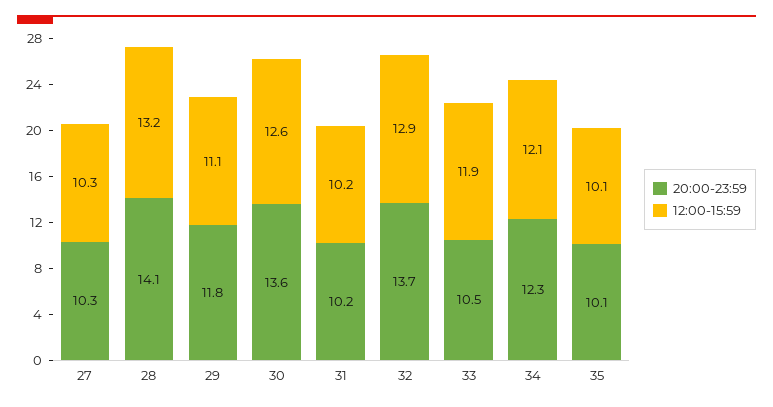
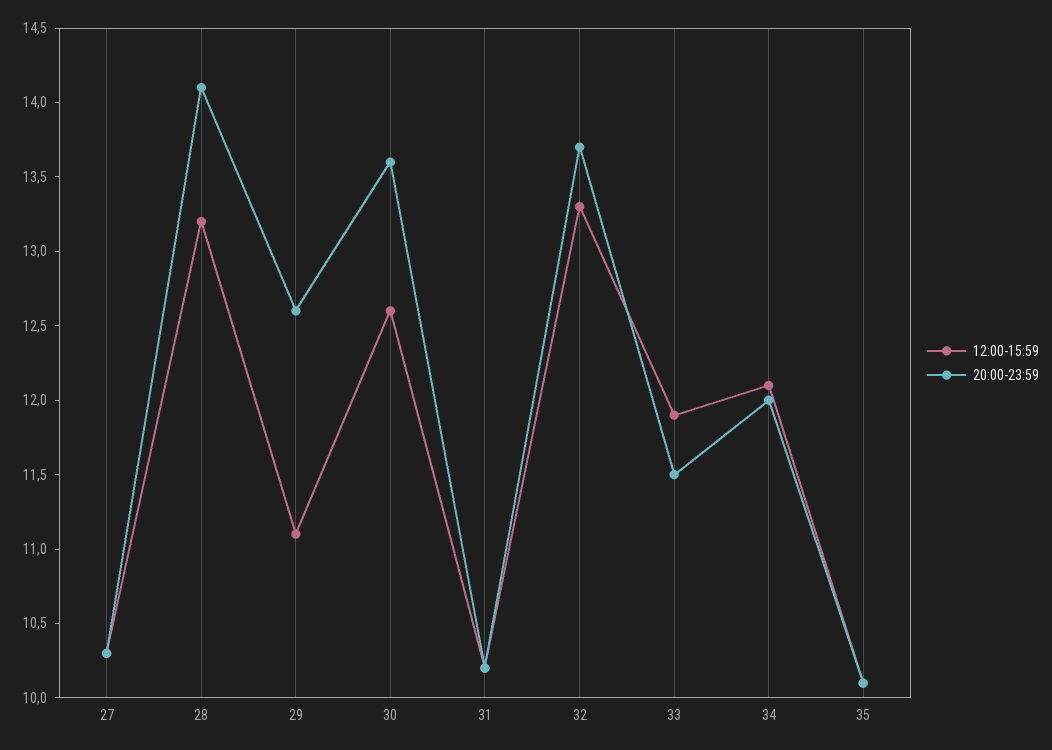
20:00-23:59, 29: 11.8 -> 12.6
12:00-15:59, 32: 12.9 -> 13.3
20:00-23:59, 33: 10.5 -> 11.5
20:00-23:59, 34: 12.3 -> 12

